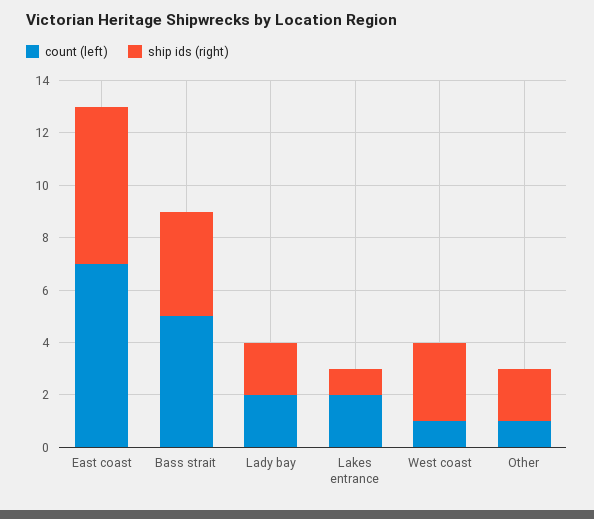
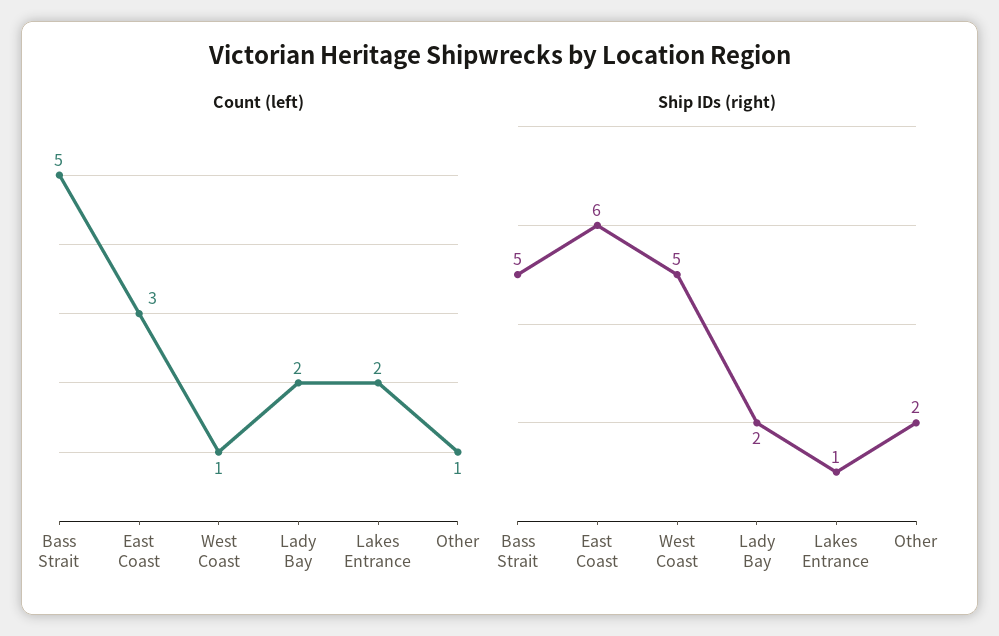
count (left), East coast: 7 -> 3
ship ids (right), Bass strait: 4 -> 5
ship ids (right), West coast: 3 -> 5

